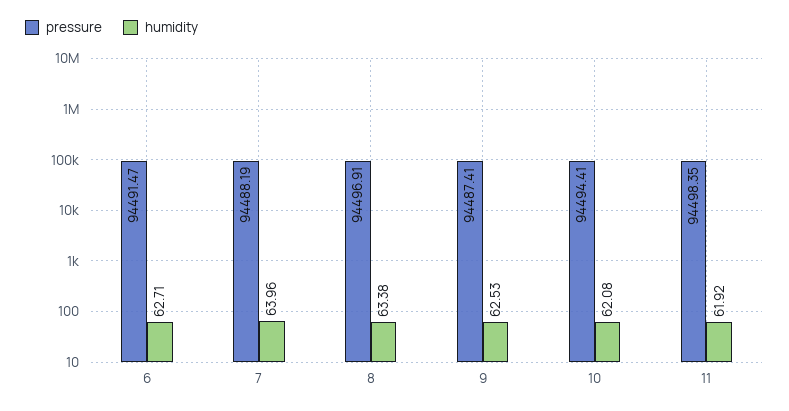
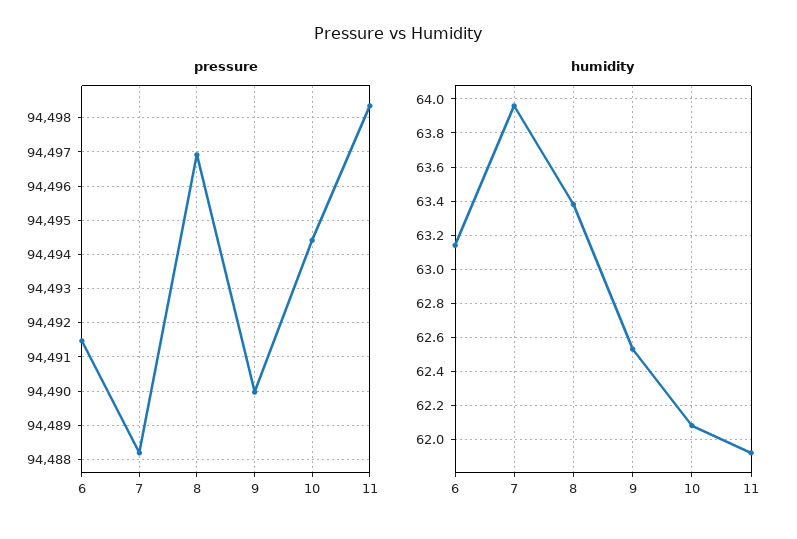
humidity, 6: 62.71 -> 63.15
pressure, 9: 94487.41 -> 94490

